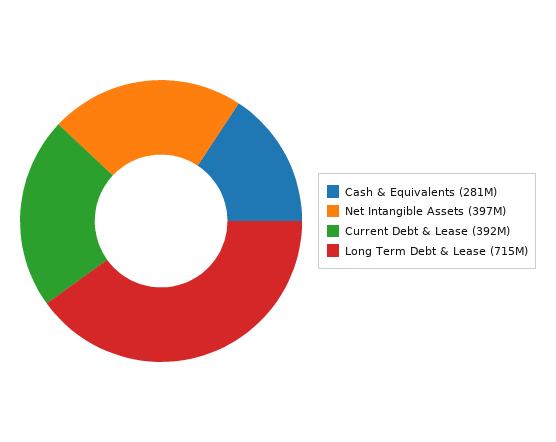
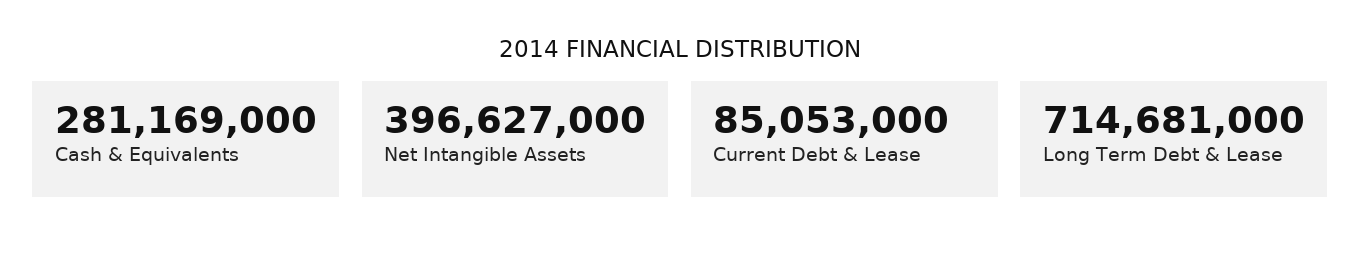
Current Debt & Lease: 392000000 -> 85053000

